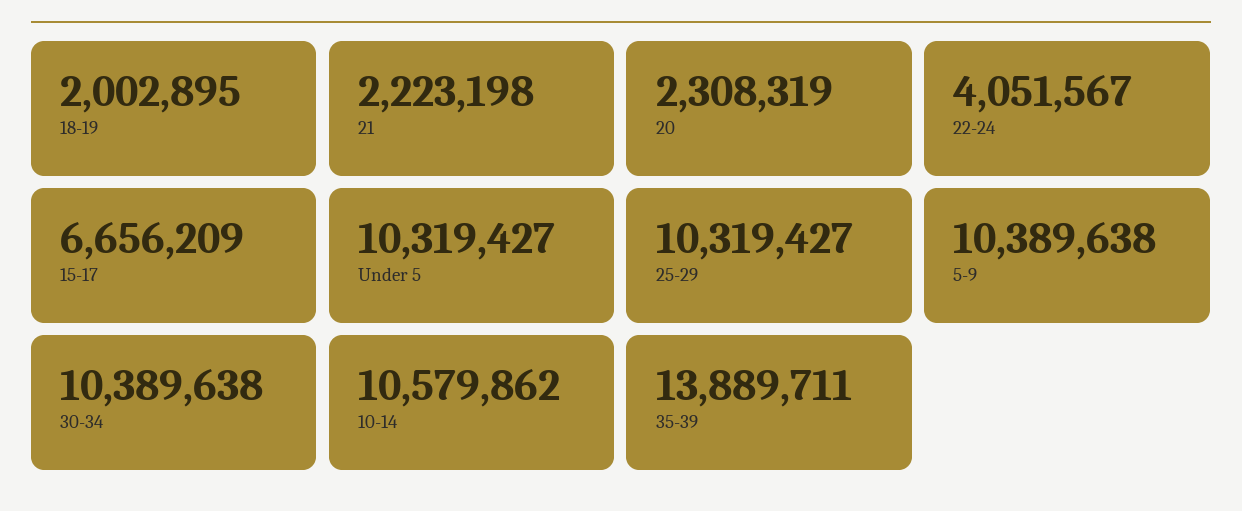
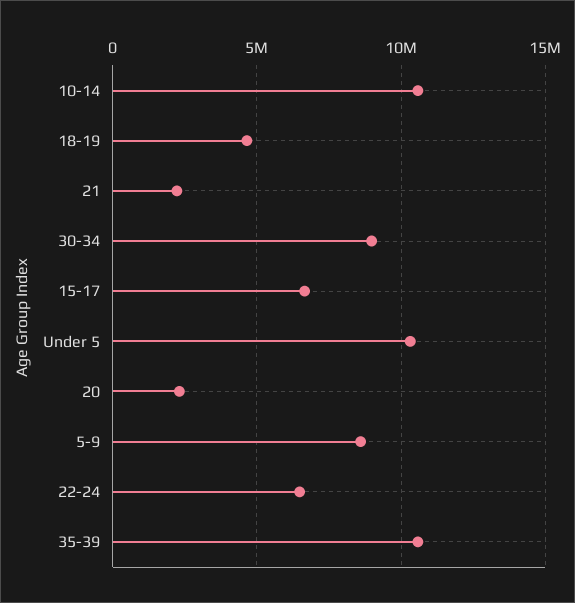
18-19: 2002895 -> 4500000
22-24: 4051567 -> 6500000
25-29: 10319427 -> none
5-9: 10389638 -> 8500000
30-34: 10389638 -> 9000000
35-39: 13889711 -> 10500000

